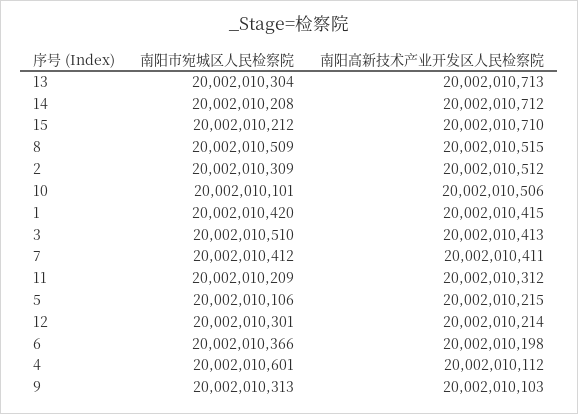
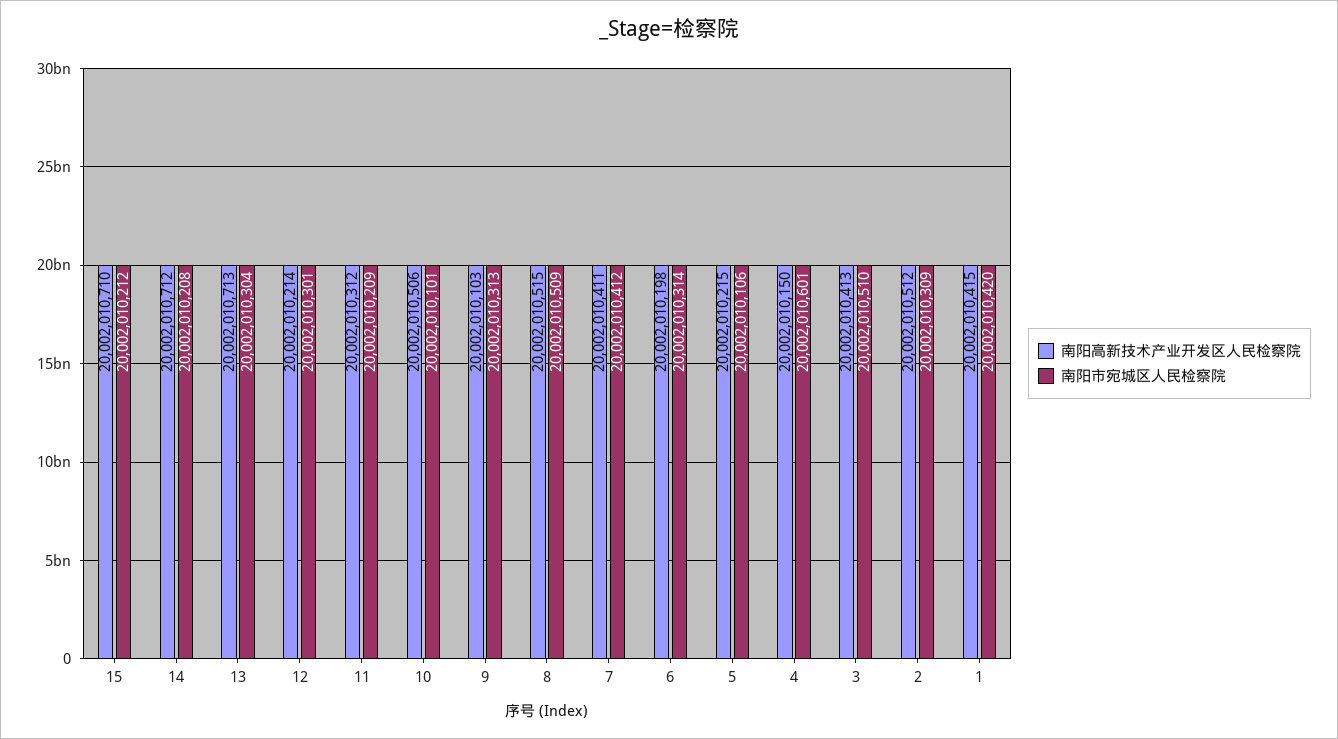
南阳市宛城区人民检察院, 6: 20002010366 -> 20002010314
南阳高新技术产业开发区人民检察院, 4: 20002010112 -> 20002010150

